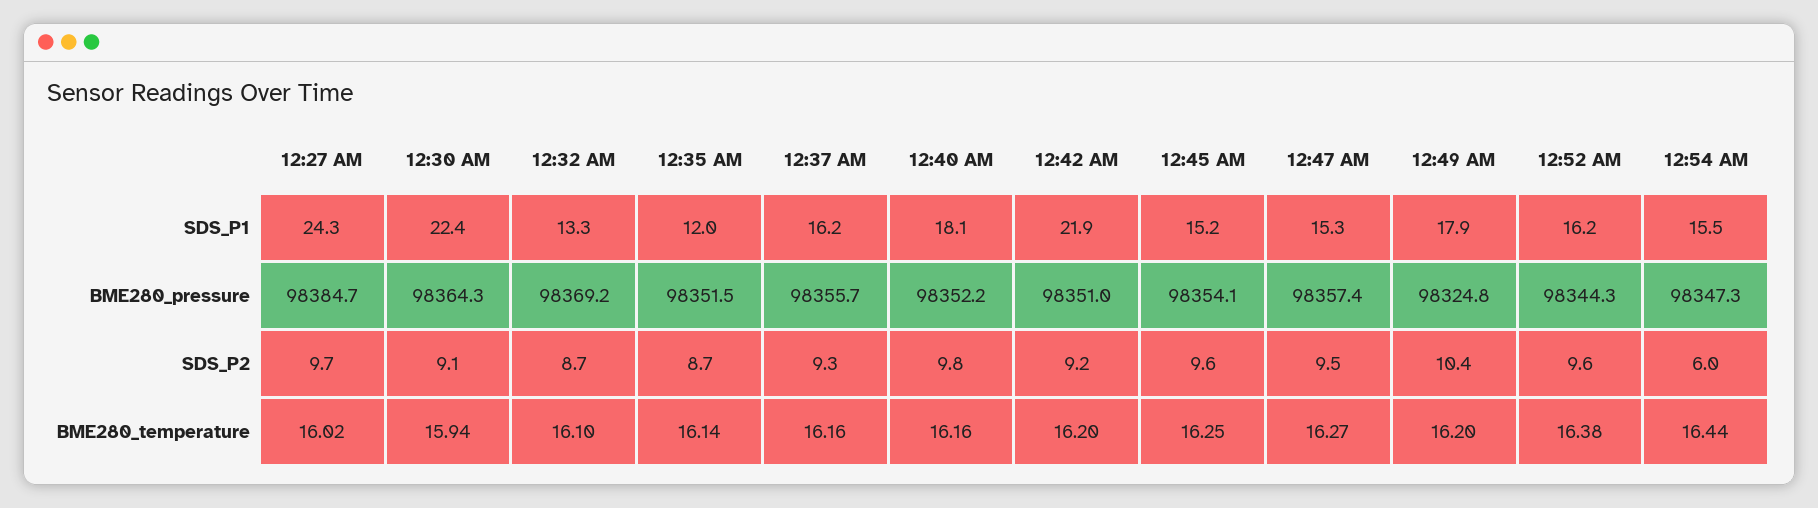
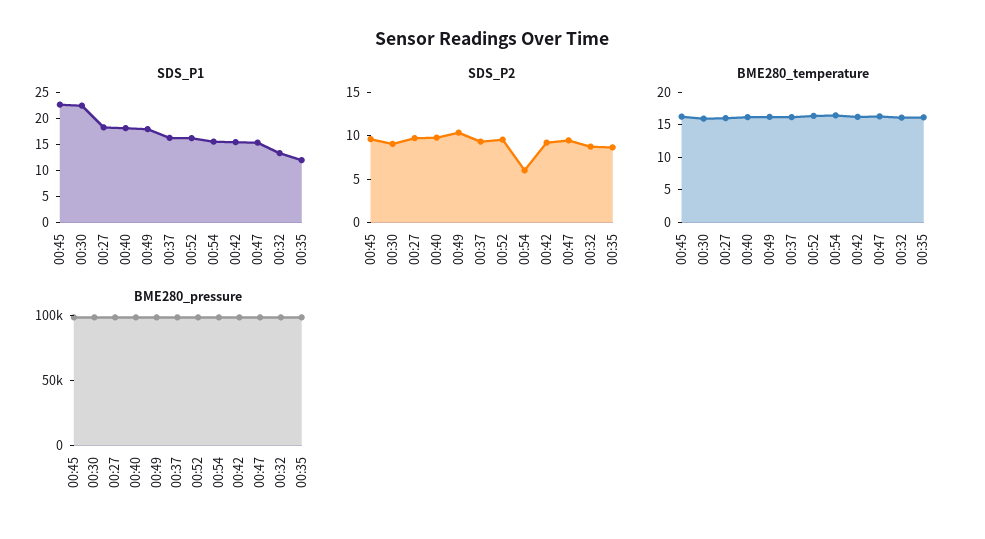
SDS_P1, 12:27 AM: 24.3 -> 17.5
SDS_P1, 12:42 AM: 21.9 -> 15
SDS_P1, 12:45 AM: 15.2 -> 22.5

